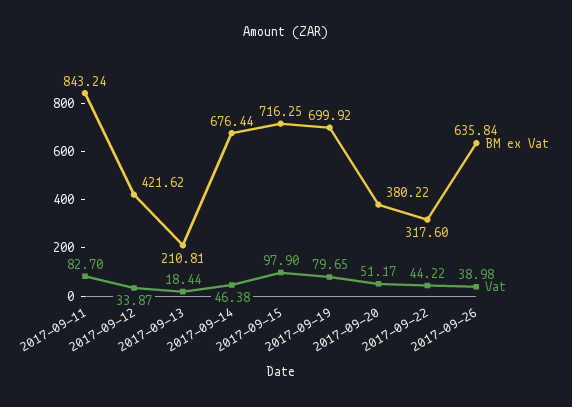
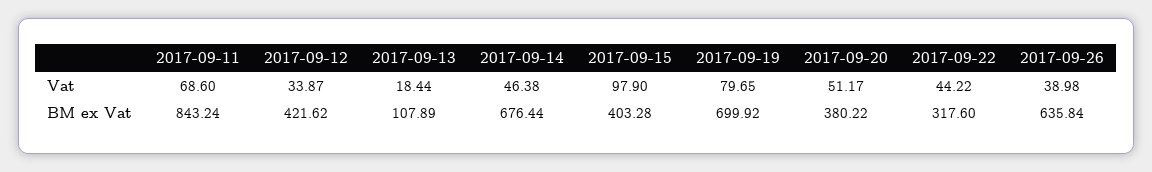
Vat, 2017-09-11: 82.7 -> 68.6
BM ex Vat, 2017-09-13: 210.81 -> 107.89
BM ex Vat, 2017-09-15: 716.25 -> 403.28

